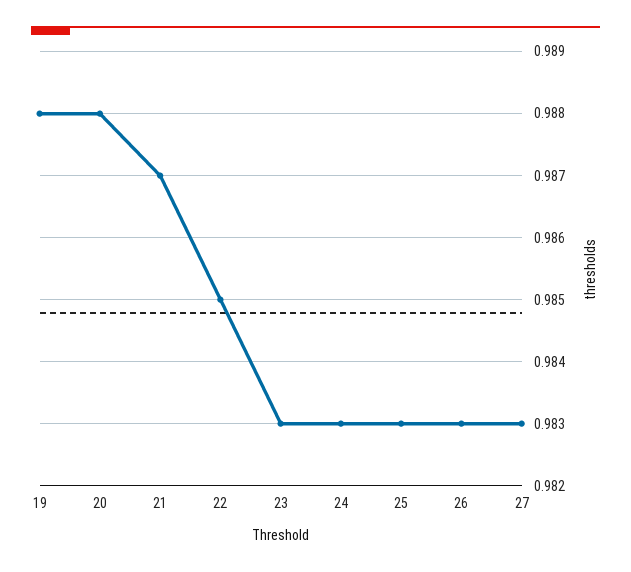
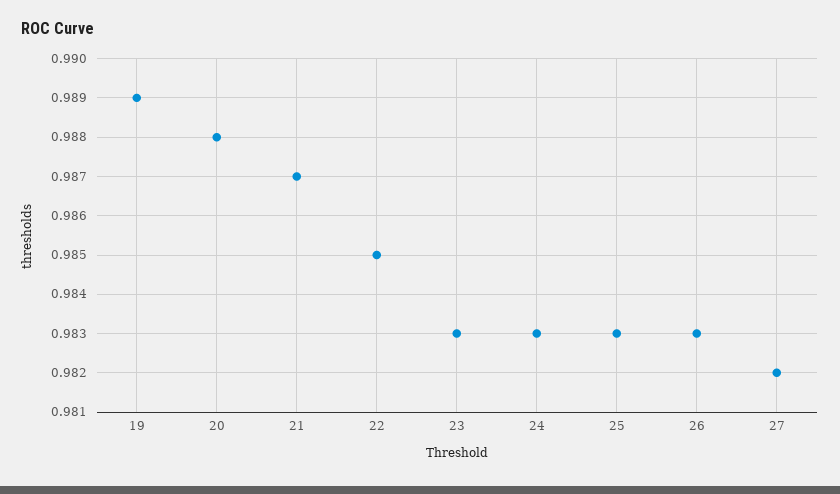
19: 0.988 -> 0.989
27: 0.983 -> 0.982

